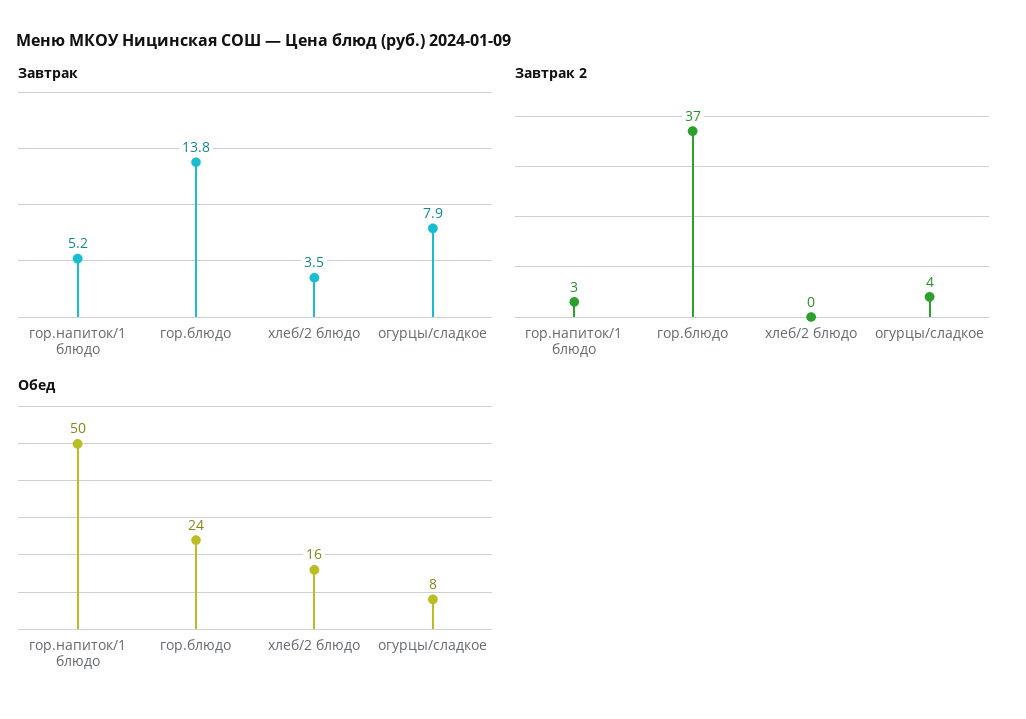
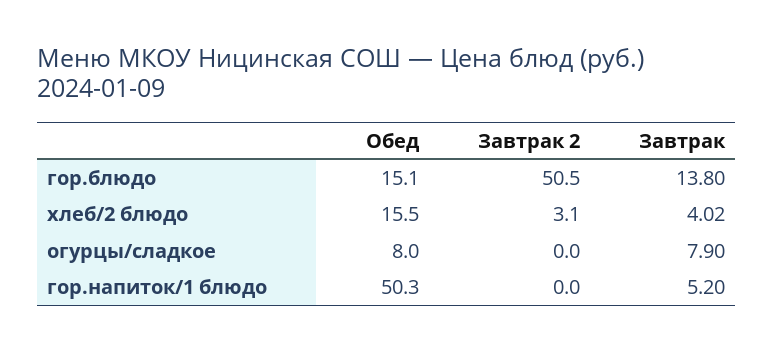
Завтрак, хлеб/2 блюдо: 3.5 -> 4.02
Завтрак 2, гор.напиток/1 блюдо: 3 -> 0
Завтрак 2, гор.блюдо: 37 -> 50.5
Завтрак 2, хлеб/2 блюдо: 0 -> 3.1
Завтрак 2, огурцы/сладкое: 4 -> 0
Обед, гор.блюдо: 24 -> 15.1

